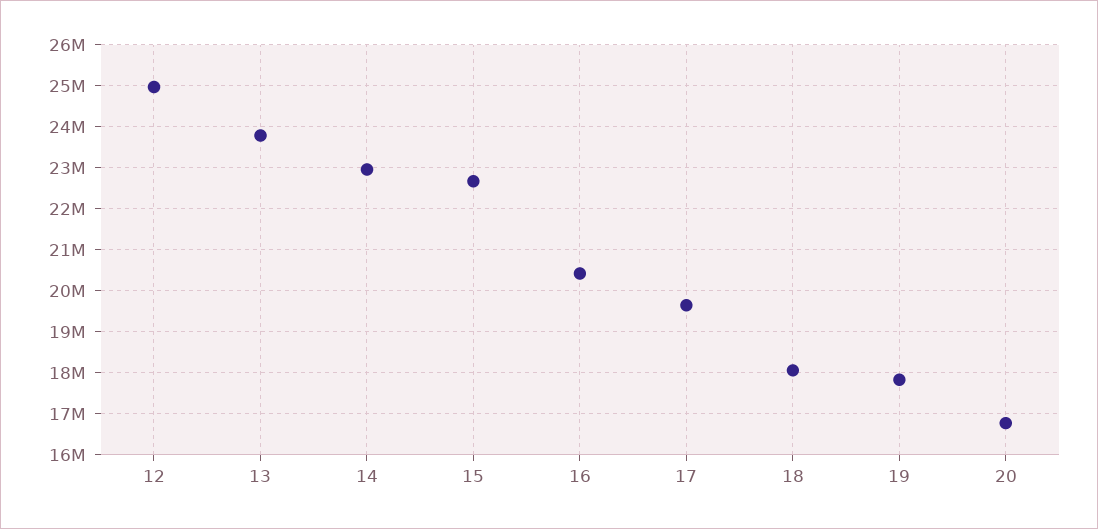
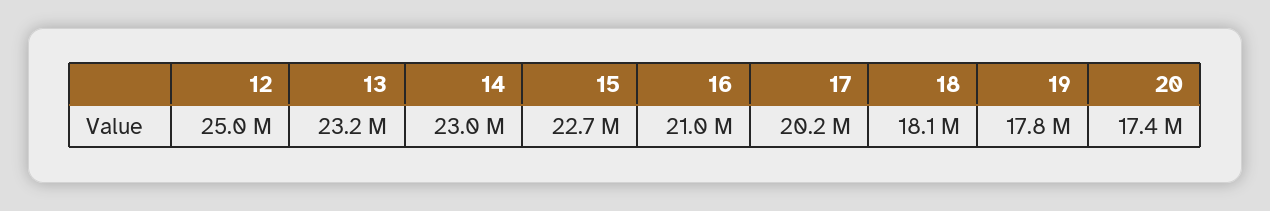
13: 23800000 -> 23200000
16: 20400000 -> 21000000
17: 19600000 -> 20200000
20: 16800000 -> 17400000

